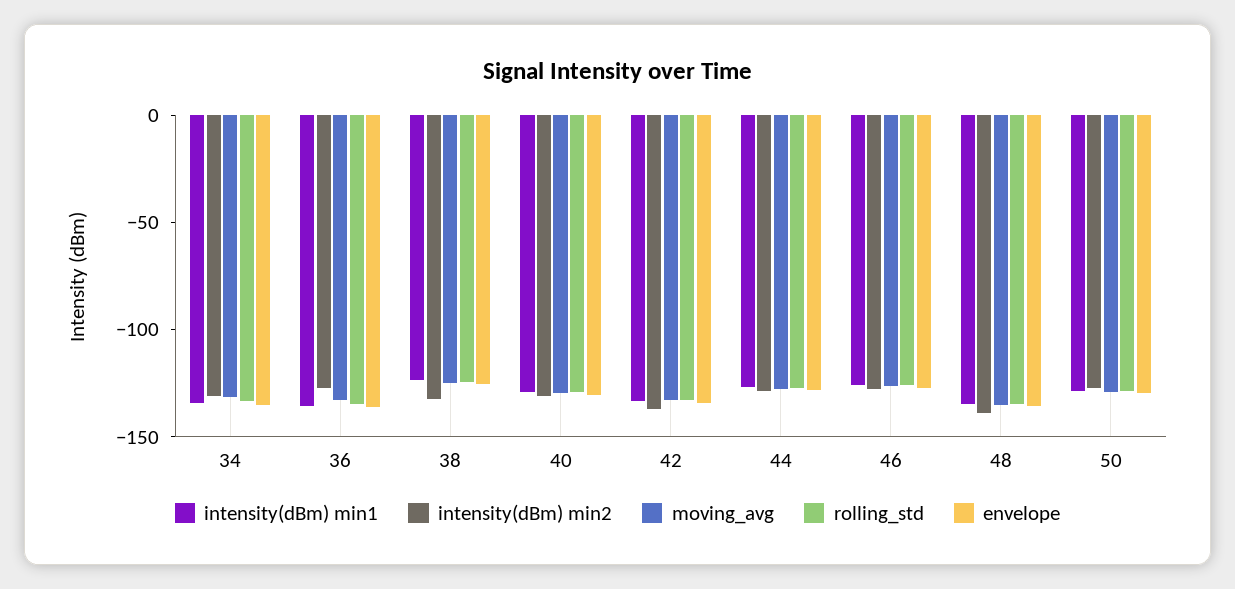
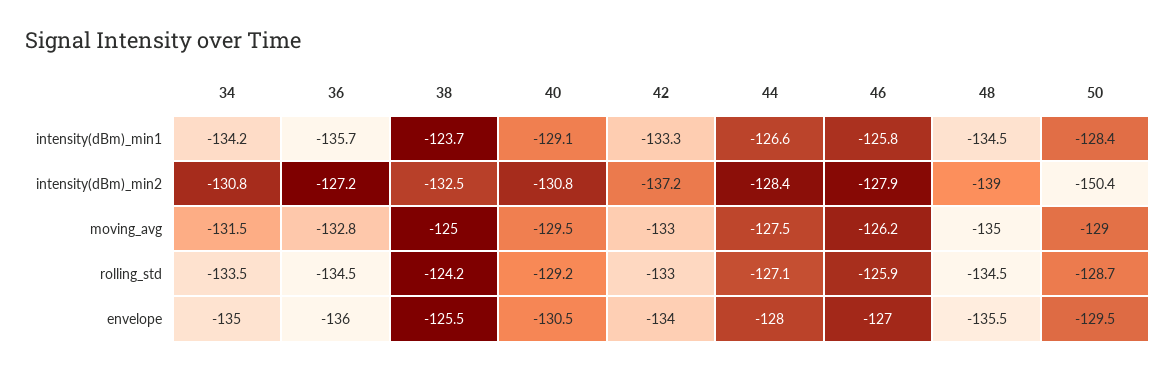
intensity(dBm) min2, 50: -130 -> -150.4

